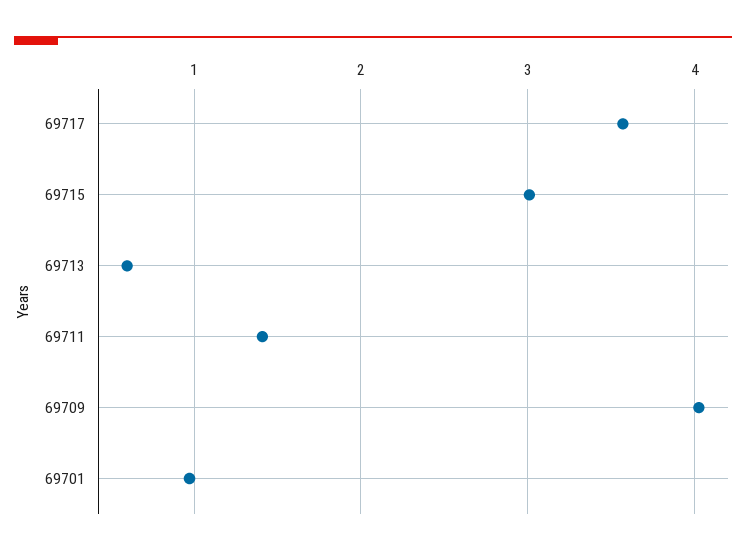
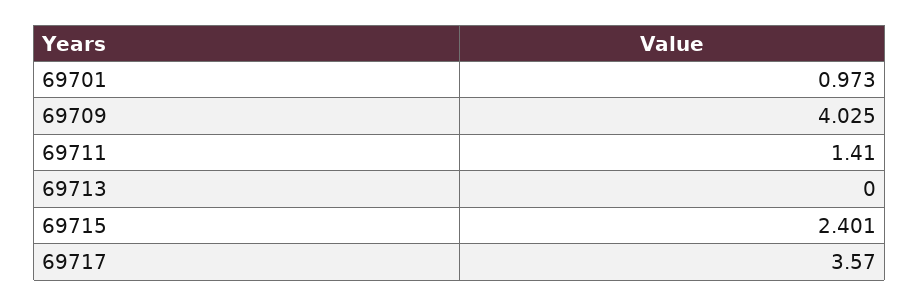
69715: 3 -> 2.401
69713: 0.6 -> 0

